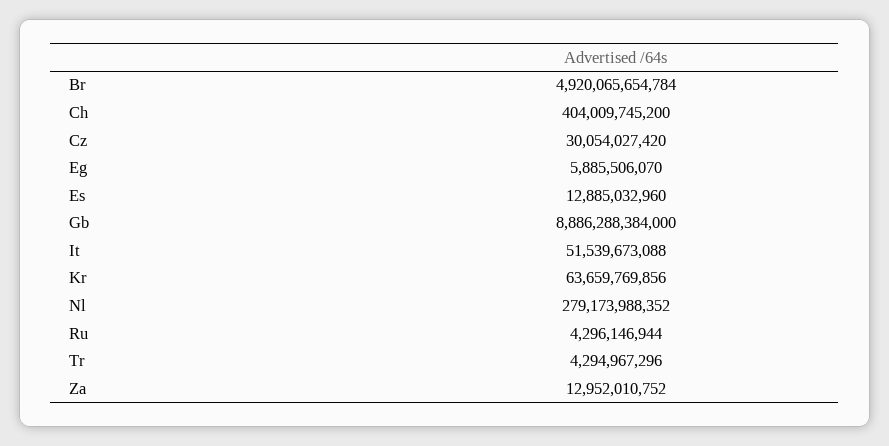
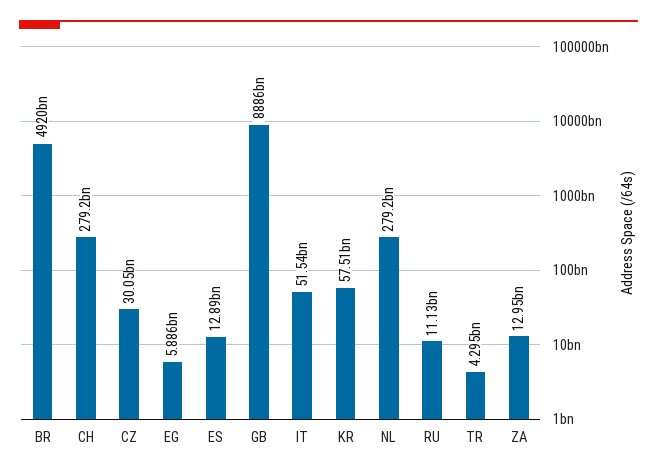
Ch: 404009745200 -> 279200000000
Kr: 63659769856 -> 57510000000
Ru: 4296146944 -> 11130000000

